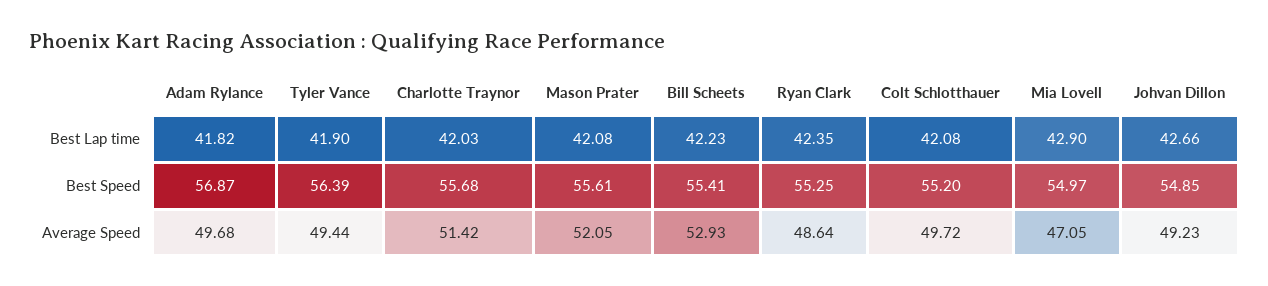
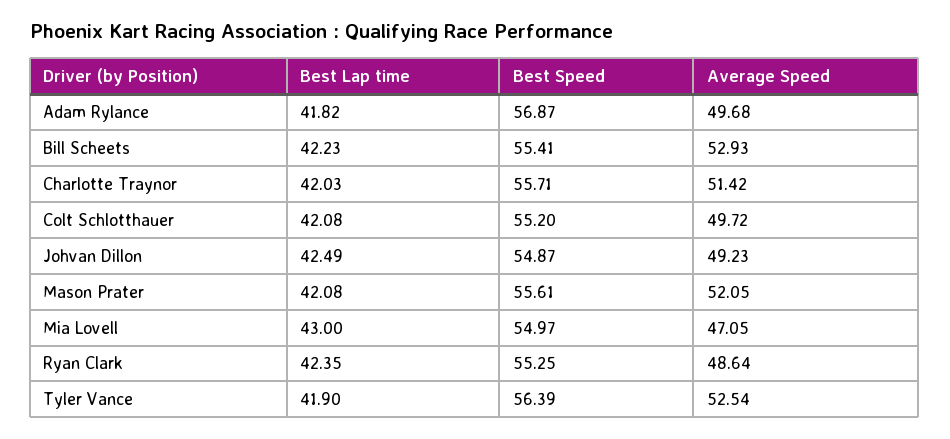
Mia Lovell, Best Lap time: 42.9 -> 43
Johvan Dillon, Best Lap time: 42.66 -> 42.49
Charlotte Traynor, Best Speed: 55.68 -> 55.71
Johvan Dillon, Best Speed: 54.85 -> 54.87
Tyler Vance, Average Speed: 49.44 -> 52.54

